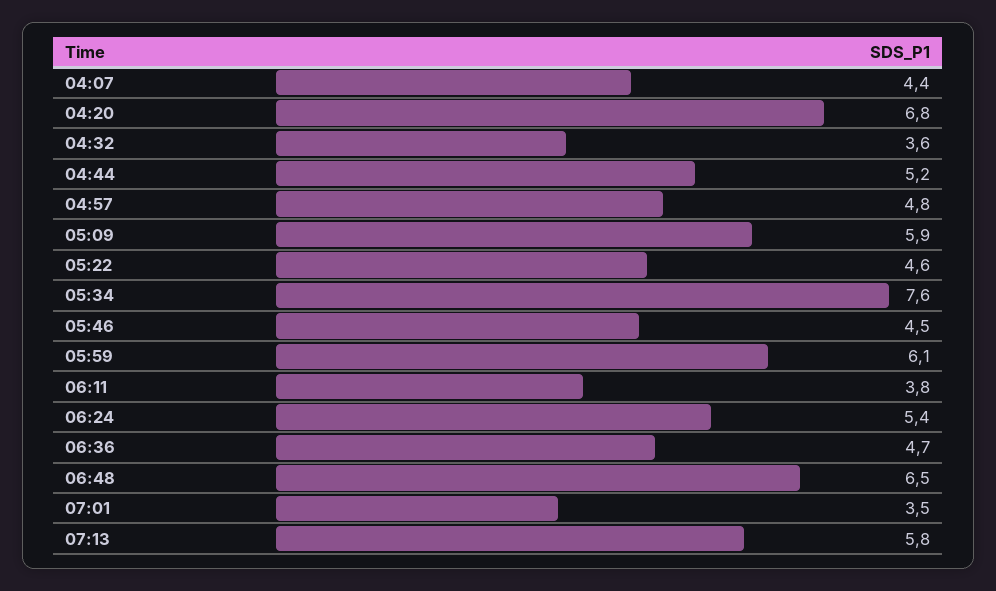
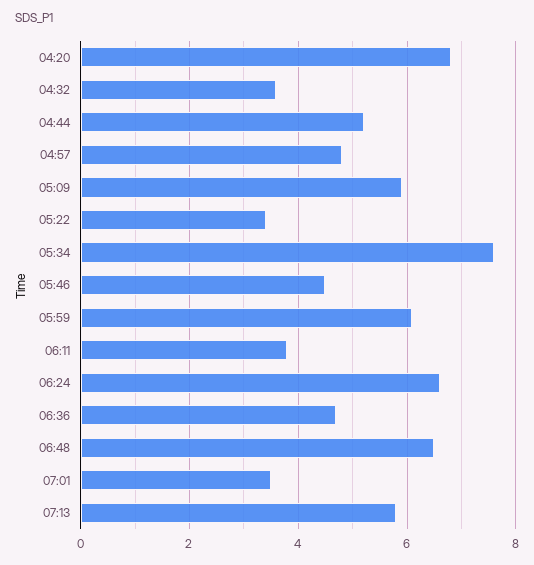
04:07: 4.4 -> none
05:22: 4.6 -> 3.5
06:24: 5.4 -> 6.5

